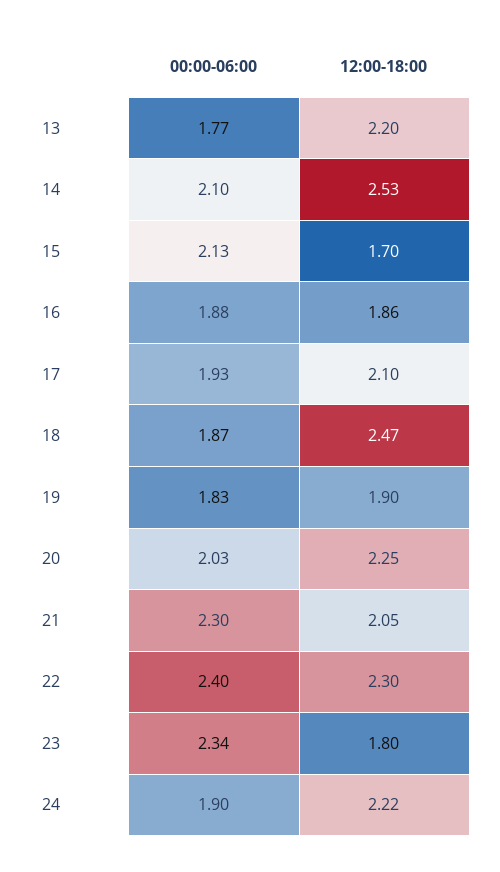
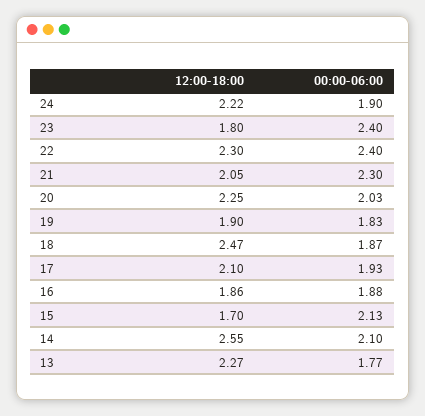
12:00-18:00, 13: 2.2 -> 2.27
12:00-18:00, 14: 2.53 -> 2.55
00:00-06:00, 23: 2.34 -> 2.4

